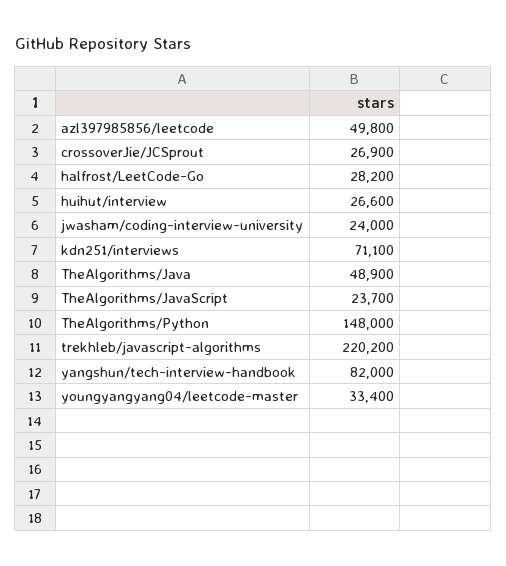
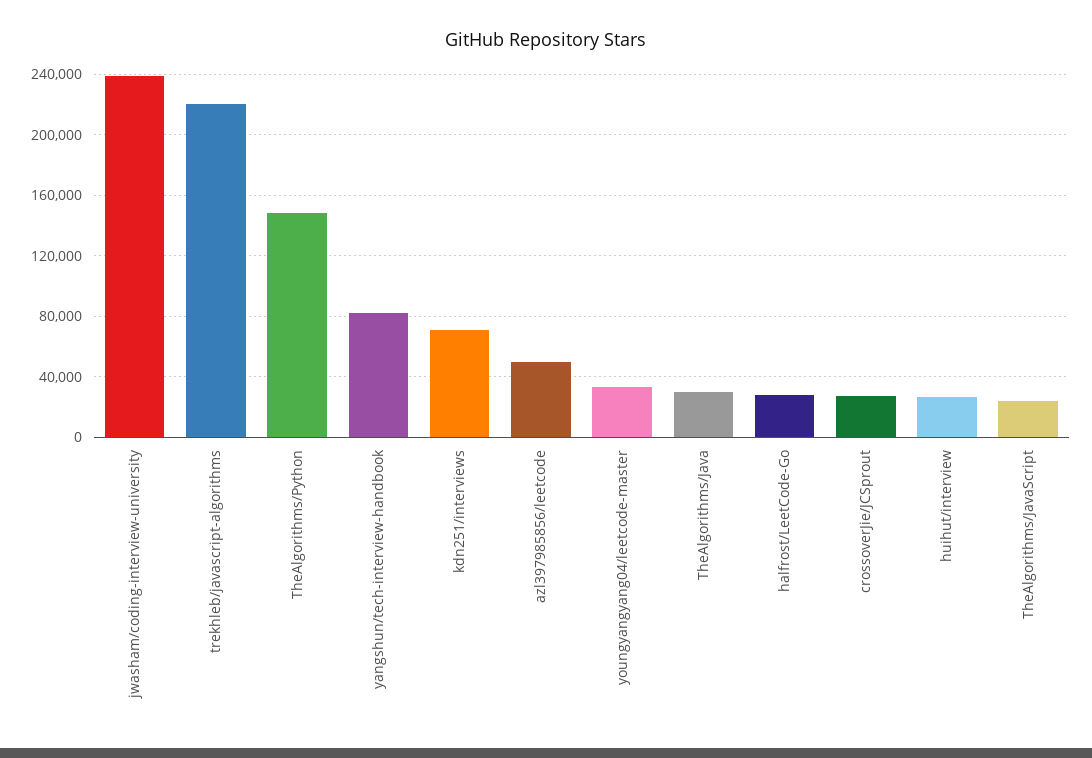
jwasham/coding-interview-university: 24000 -> 240000
TheAlgorithms/Java: 48900 -> 30000

